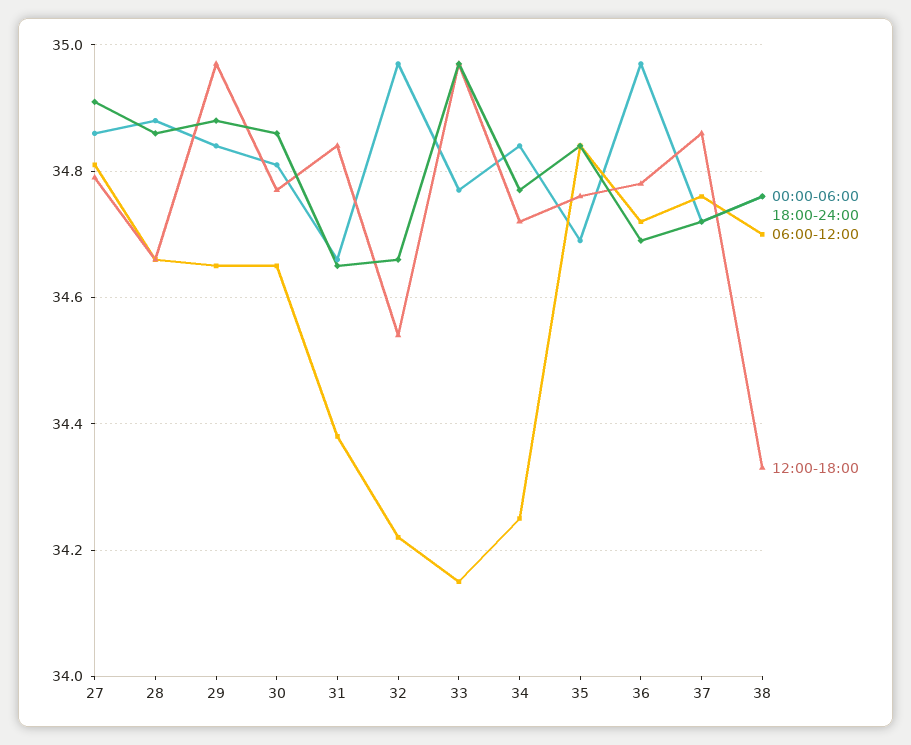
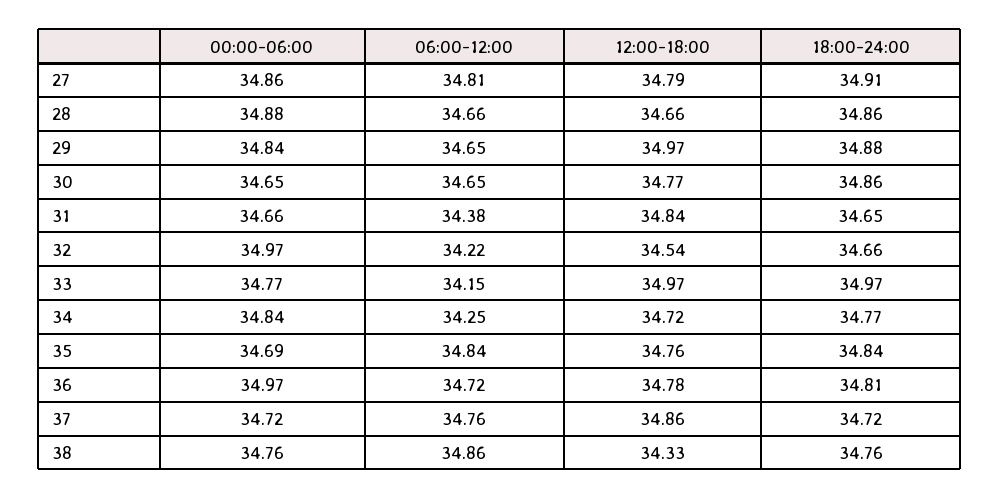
00:00-06:00, 30: 34.8 -> 34.65
18:00-24:00, 36: 34.7 -> 34.81
06:00-12:00, 38: 34.7 -> 34.86

